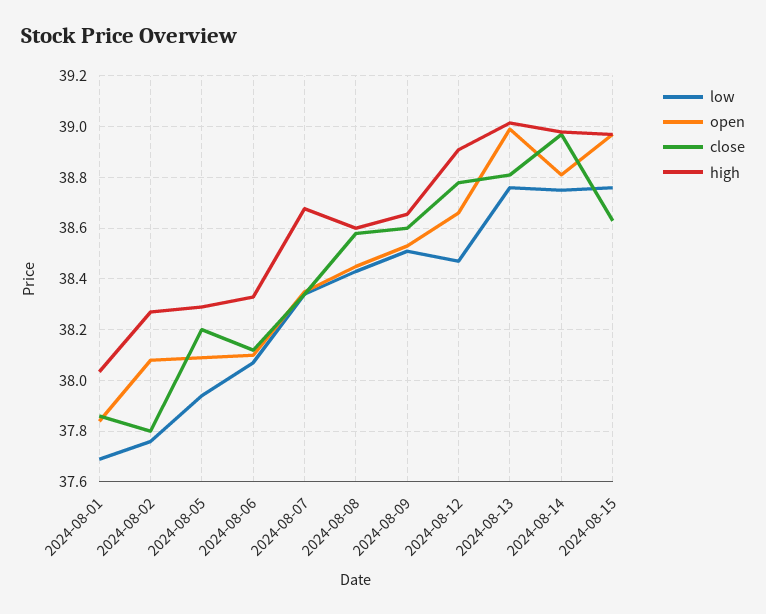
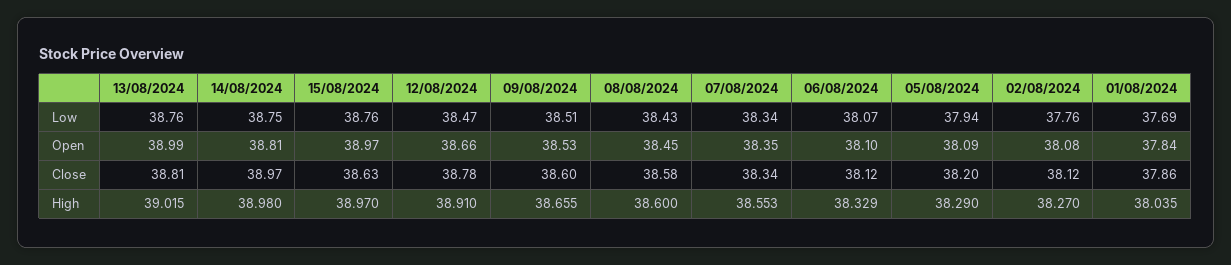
close, 2024-08-02: 37.8 -> 38.12
high, 2024-08-07: 38.675 -> 38.553

